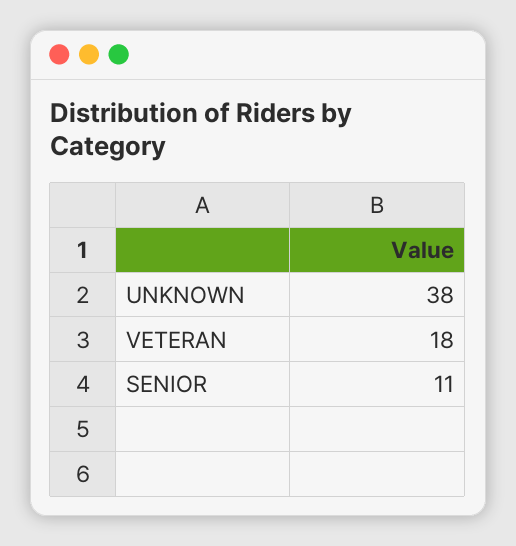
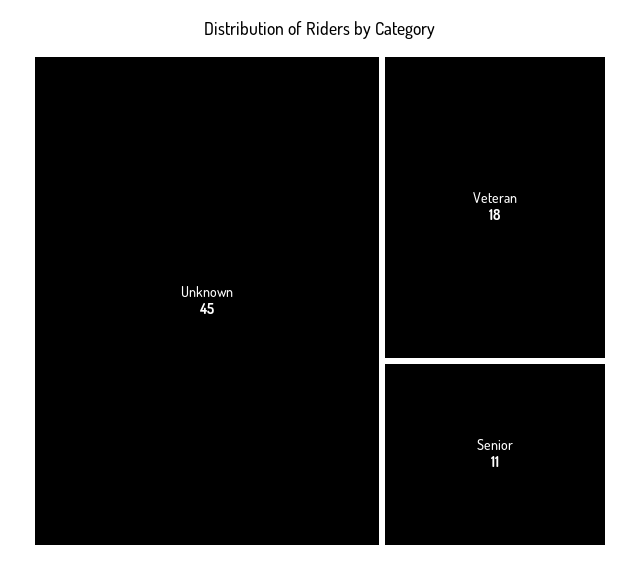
UNKNOWN: 38 -> 45

